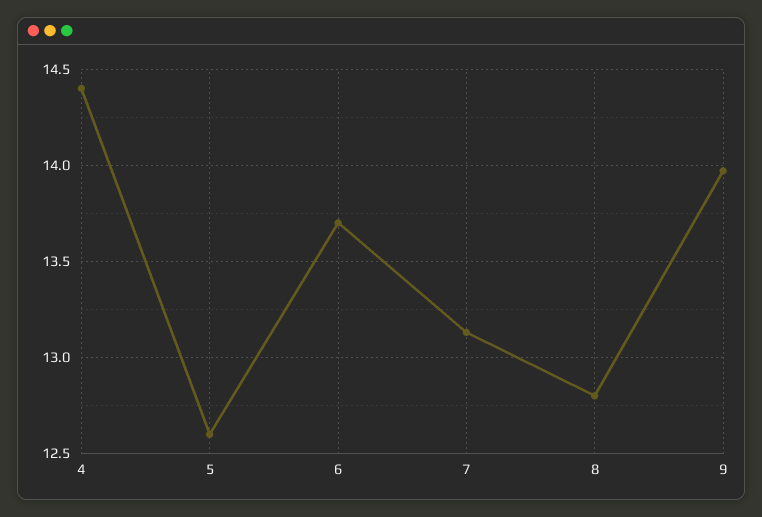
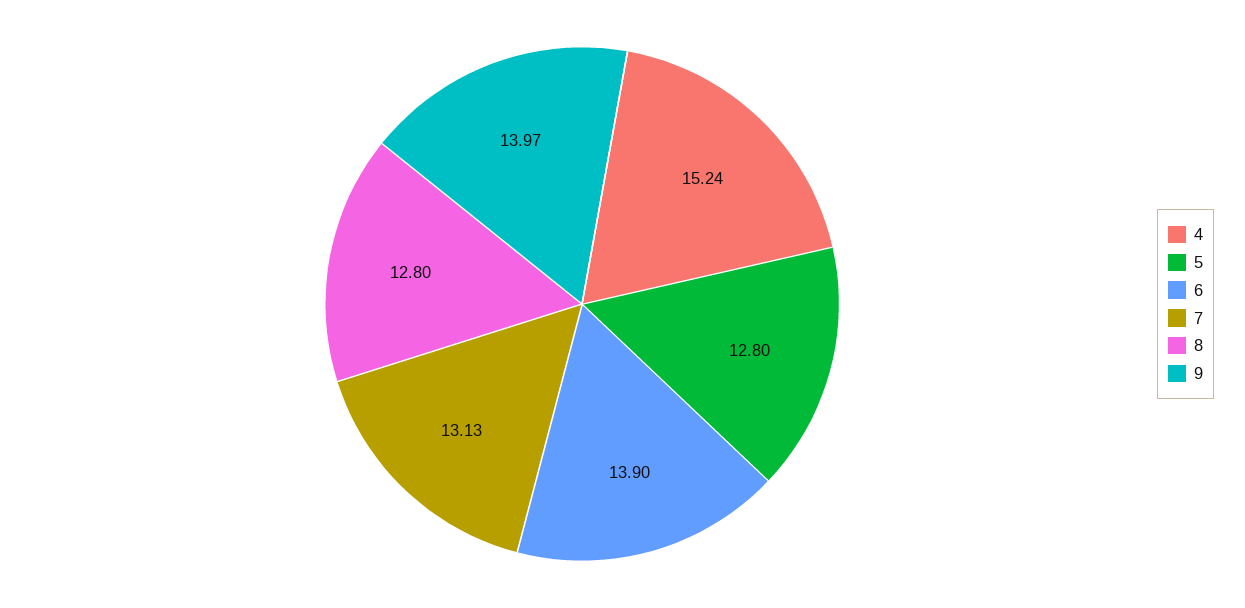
4: 14.4 -> 15.24
5: 12.6 -> 12.8
6: 13.7 -> 13.9

